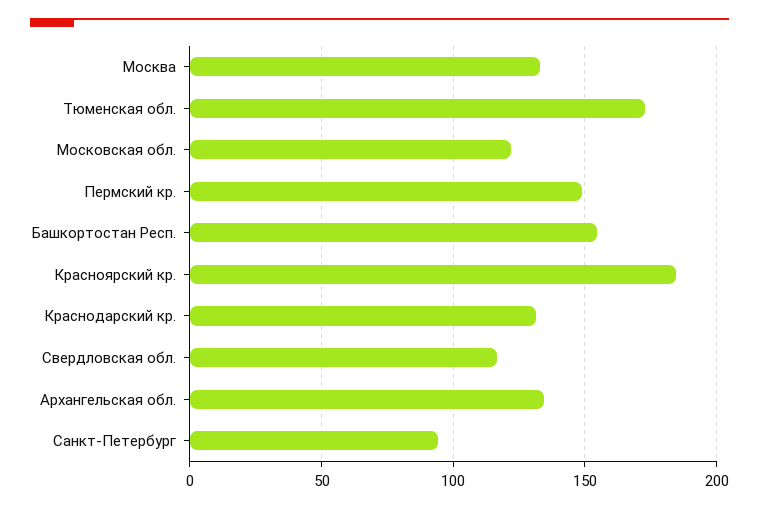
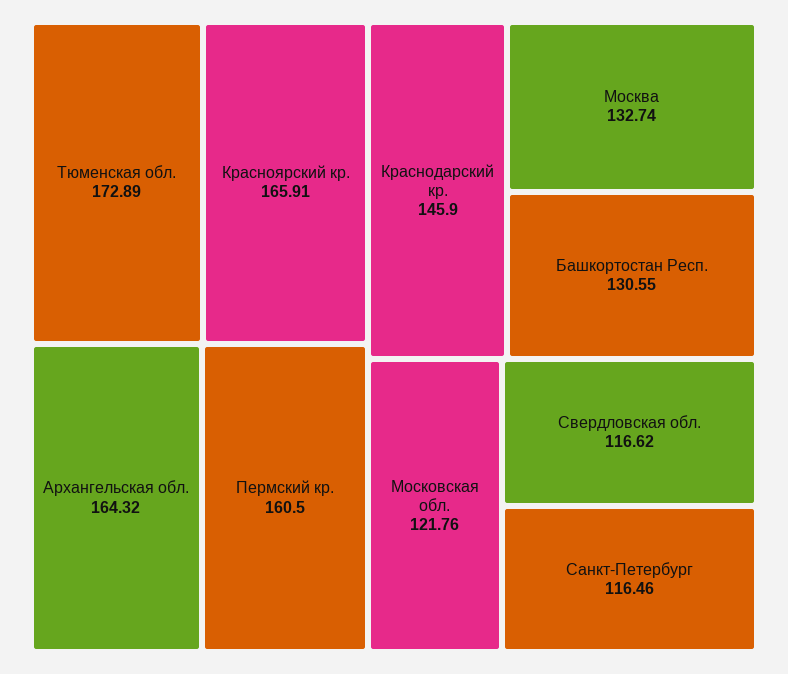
Пермский кр.: 150 -> 160.5
Башкортостан Респ.: 155 -> 130.55
Красноярский кр.: 185 -> 165.91
Краснодарский кр.: 130 -> 145.9
Архангельская обл.: 135 -> 164.32
Санкт-Петербург: 95 -> 116.46

